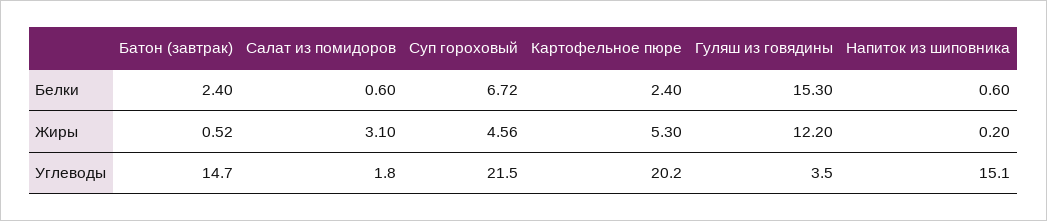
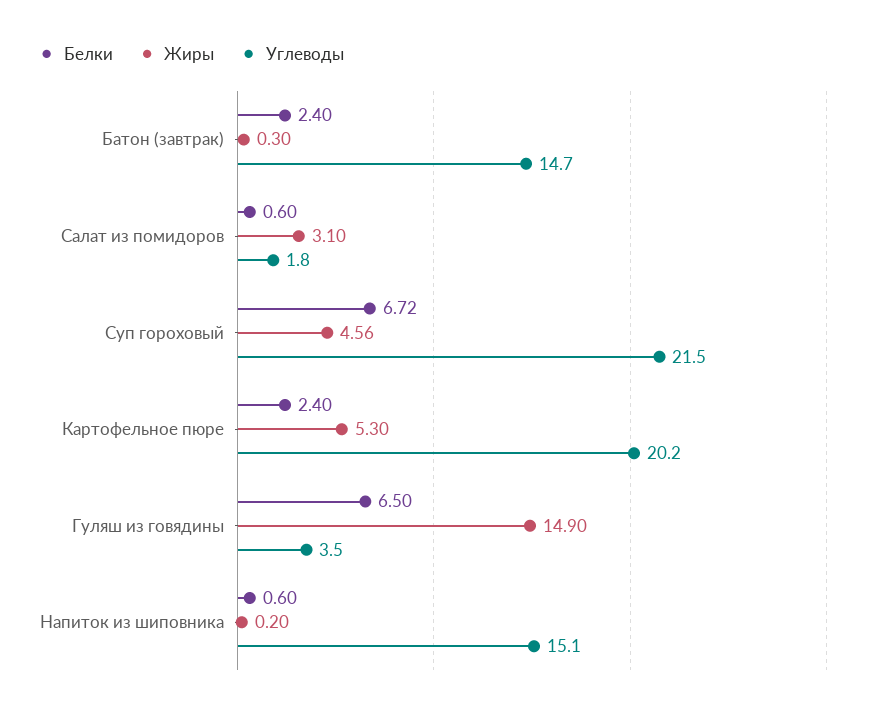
Белки, Гуляш из говядины: 15.3 -> 6.5
Жиры, Батон (завтрак): 0.52 -> 0.3
Жиры, Гуляш из говядины: 12.2 -> 14.9

